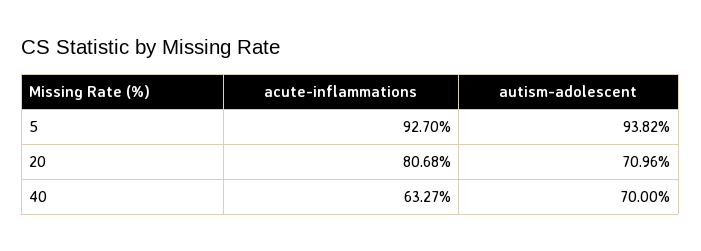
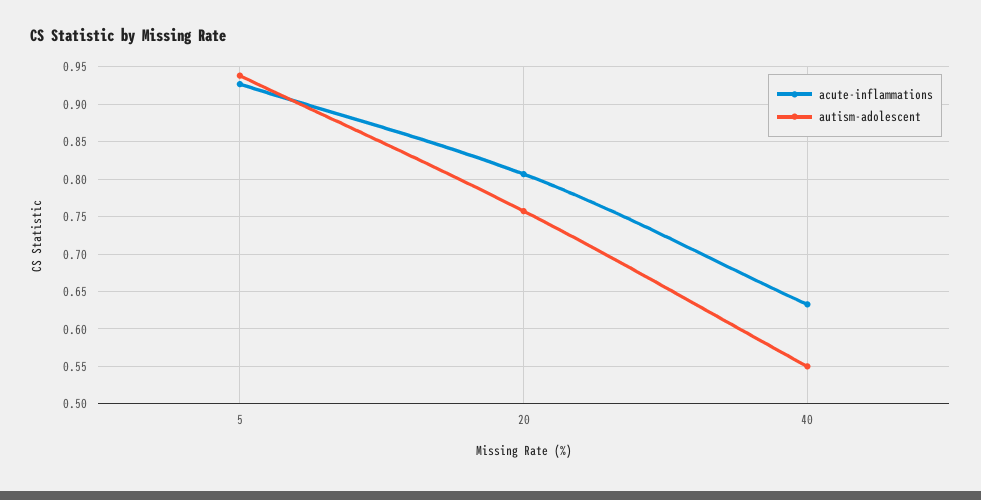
autism-adolescent, 20: 0.7096 -> 0.76
autism-adolescent, 40: 0.7 -> 0.55

